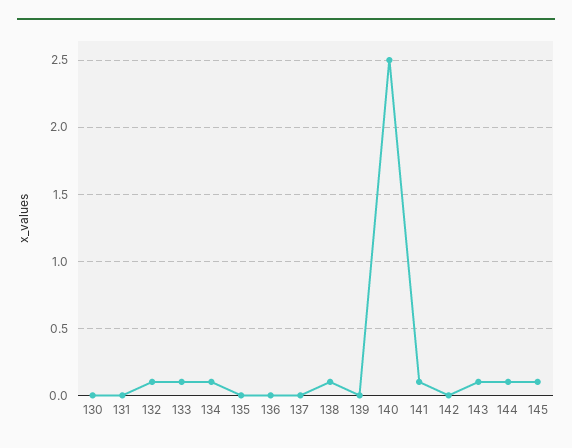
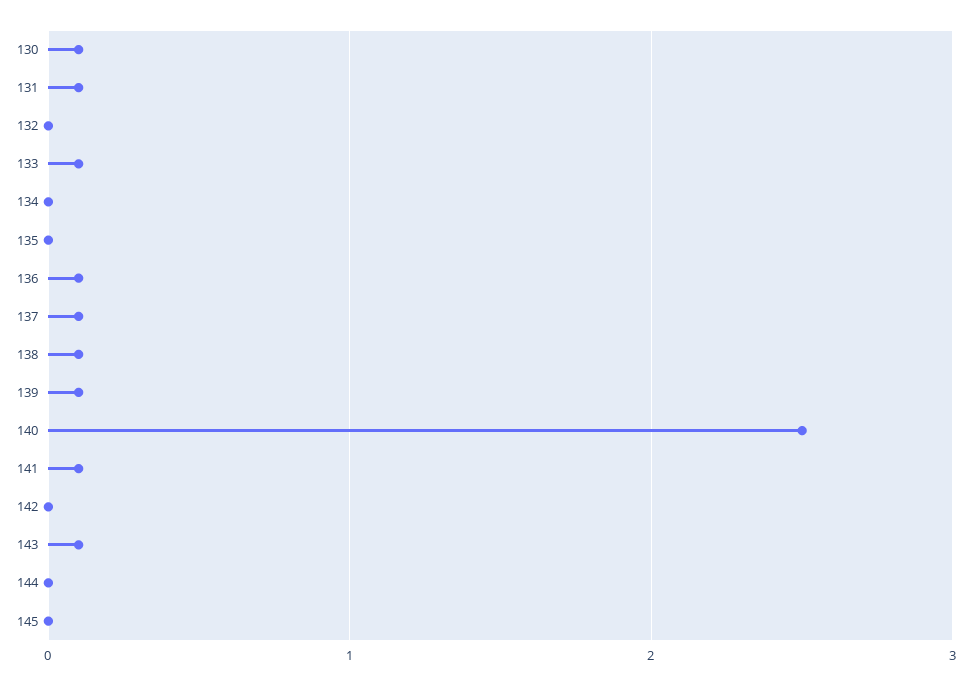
130: 0 -> 0.1
131: 0 -> 0.1
132: 0.1 -> 0
134: 0.1 -> 0
136: 0 -> 0.1
137: 0 -> 0.1
139: 0 -> 0.1
144: 0.1 -> 0
145: 0.1 -> 0

